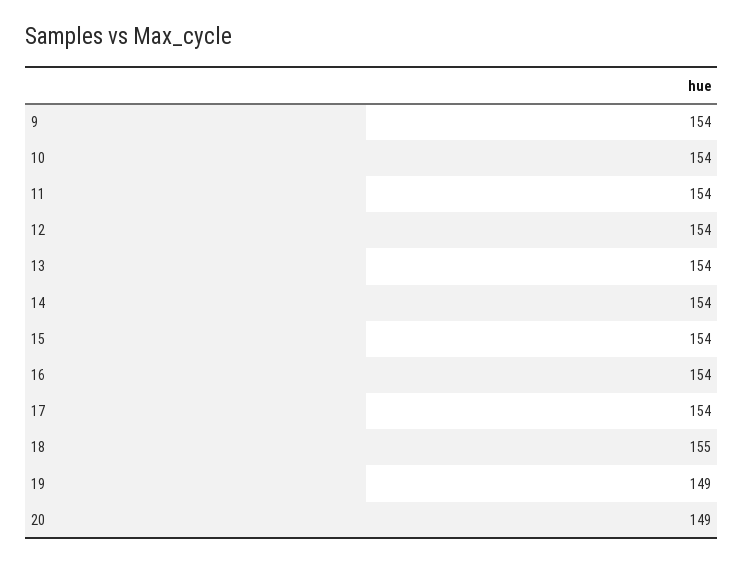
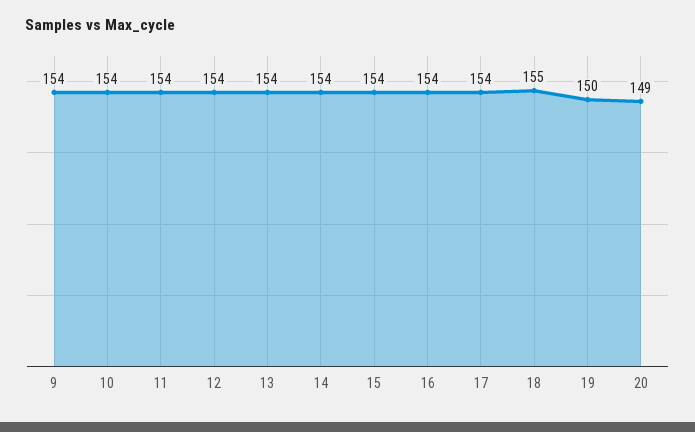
19: 149 -> 150

